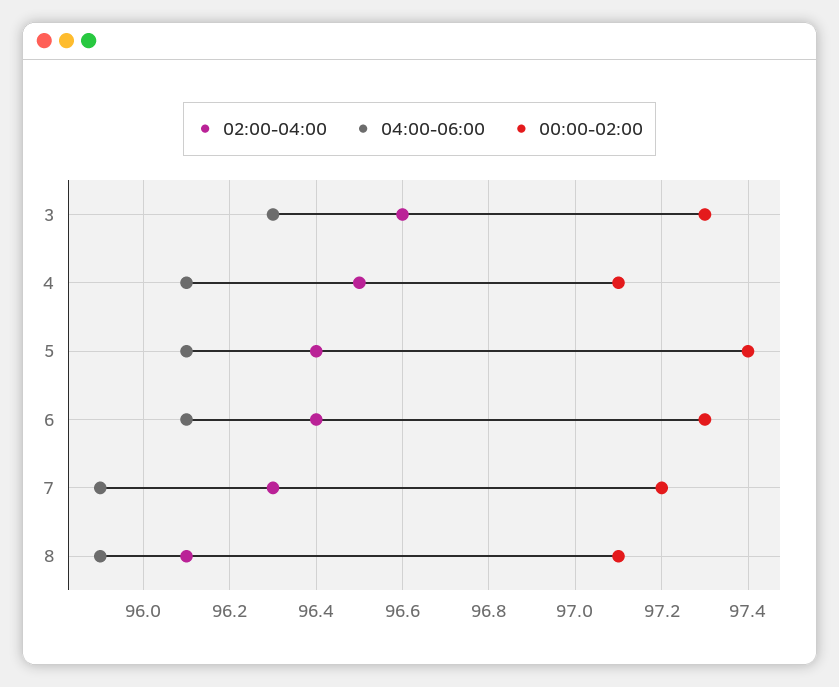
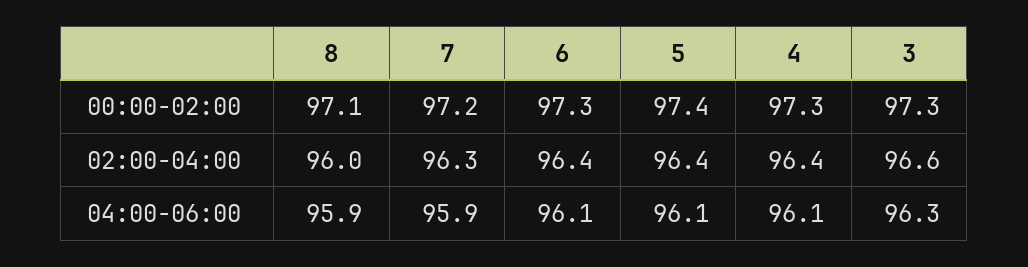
02:00-04:00, 4: 96.5 -> 96.4
00:00-02:00, 4: 97.1 -> 97.3
02:00-04:00, 8: 96.1 -> 96

